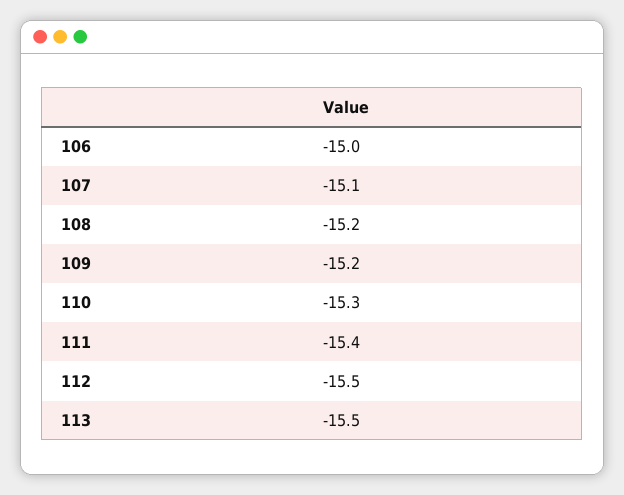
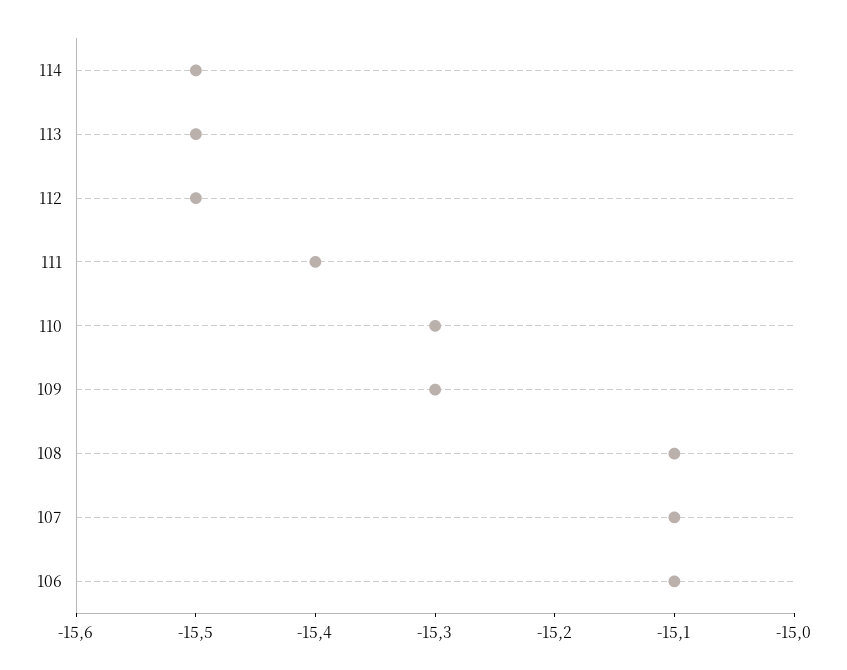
106: -15 -> -15.1
108: -15.2 -> -15.1
109: -15.2 -> -15.3
114: none -> -15.5

